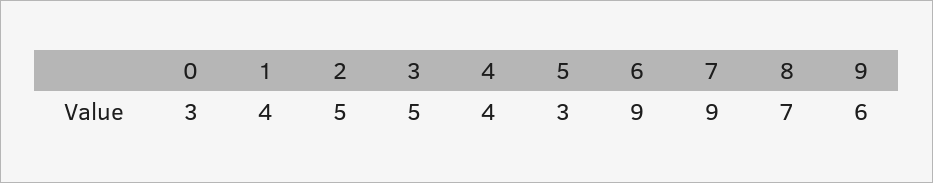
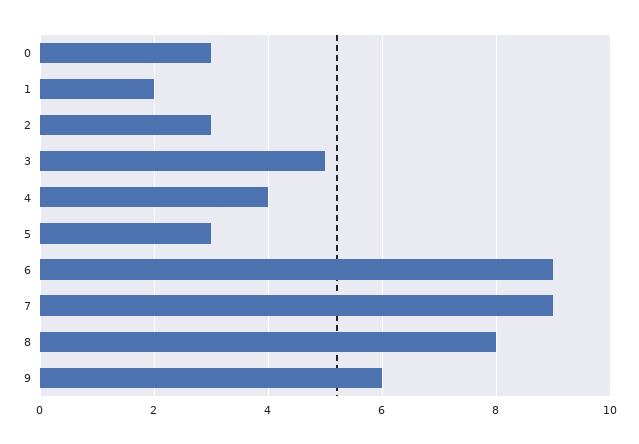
1: 4 -> 2
2: 5 -> 3
8: 7 -> 8

